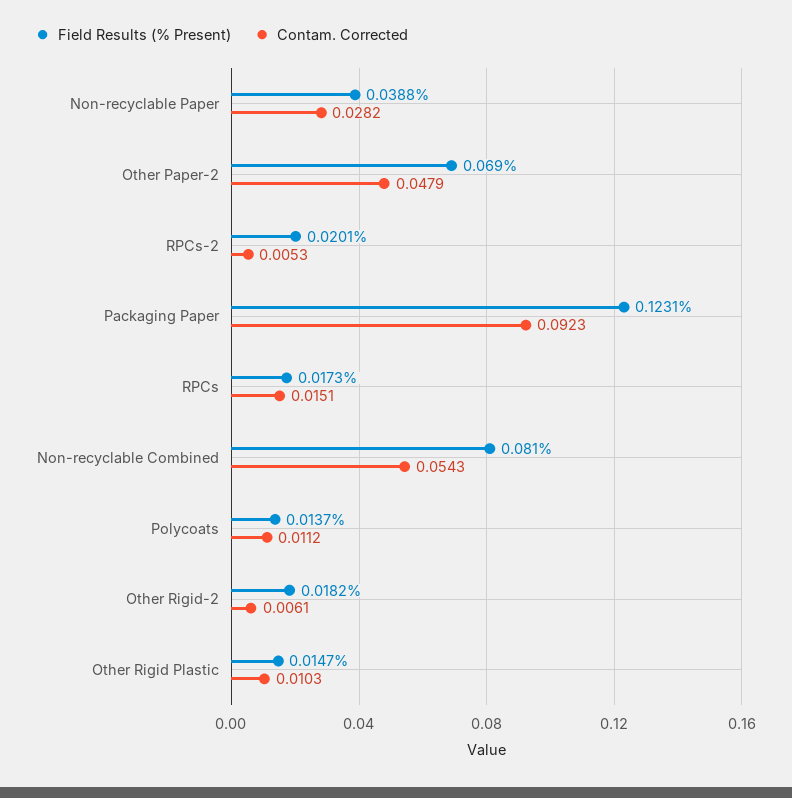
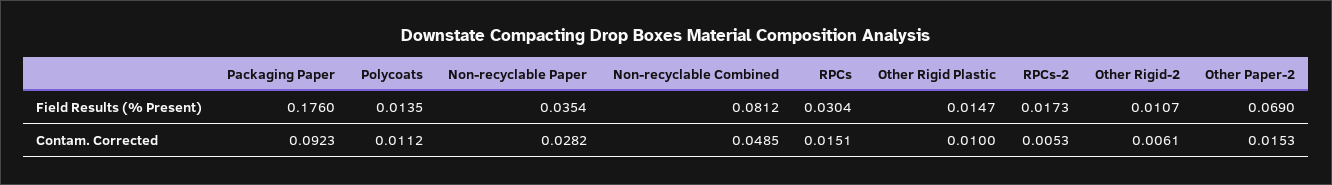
Field Results (% Present), Non-recyclable Paper: 0.0388 -> 0.0354
Contam. Corrected, Other Paper-2: 0.0479 -> 0.0153
Field Results (% Present), RPCs-2: 0.0201 -> 0.0173
Field Results (% Present), Packaging Paper: 0.1231 -> 0.176
Field Results (% Present), RPCs: 0.0173 -> 0.0304
Field Results (% Present), Non-recyclable Combined: 0.081 -> 0.0812
Contam. Corrected, Non-recyclable Combined: 0.0543 -> 0.0485
Field Results (% Present), Polycoats: 0.0137 -> 0.0135
Field Results (% Present), Other Rigid-2: 0.0182 -> 0.0107
Contam. Corrected, Other Rigid Plastic: 0.0103 -> 0.01

